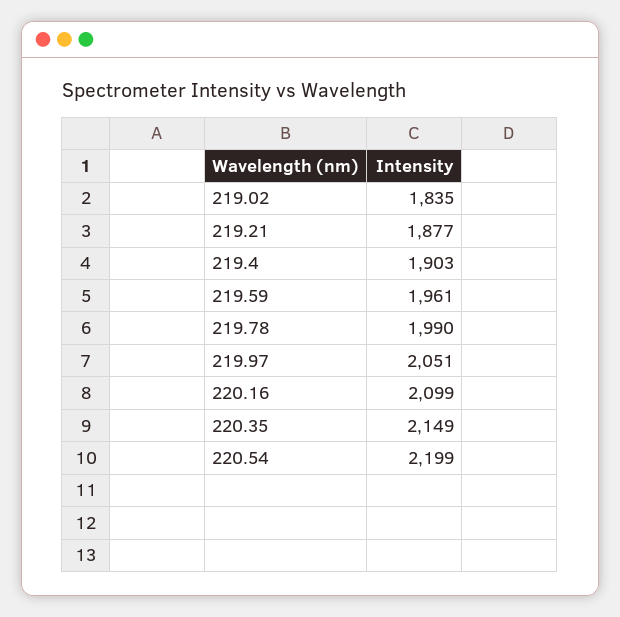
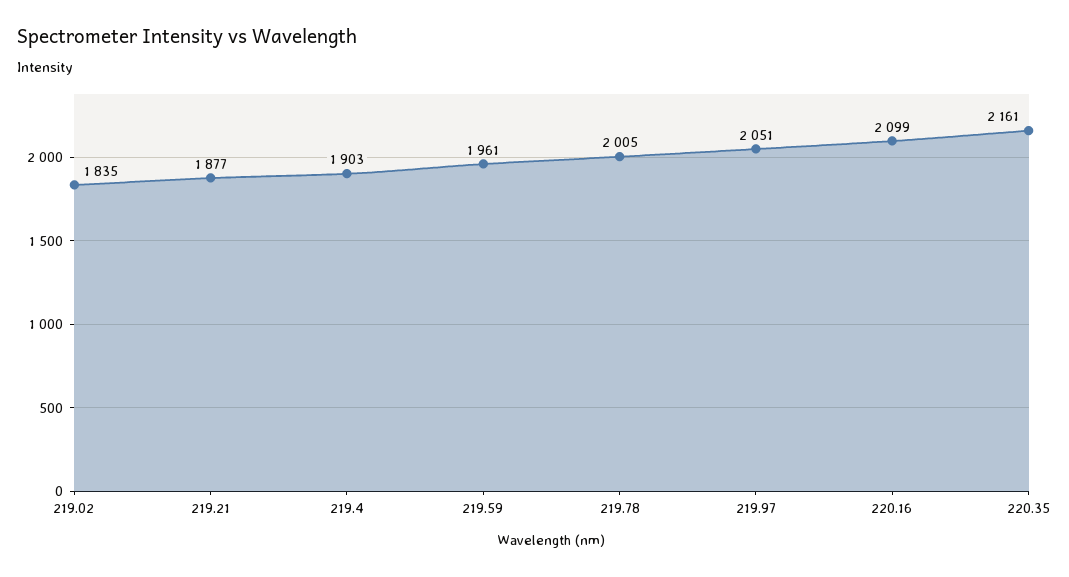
219.78: 1990 -> 2005
220.35: 2149 -> 2161
220.54: 2199 -> none

